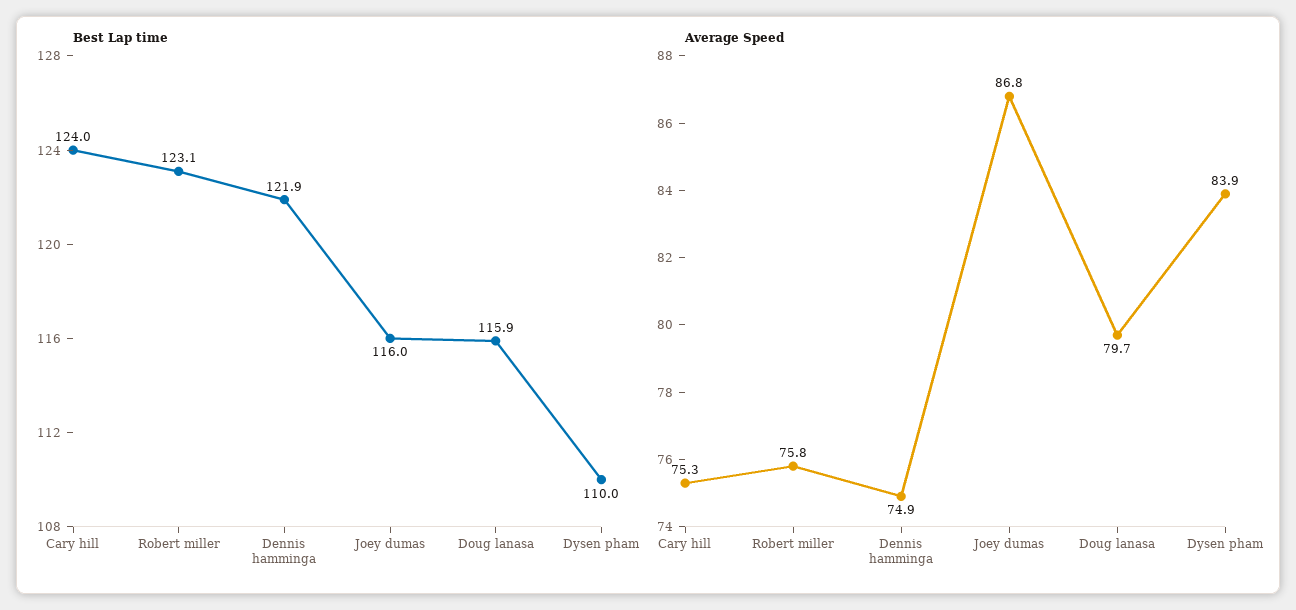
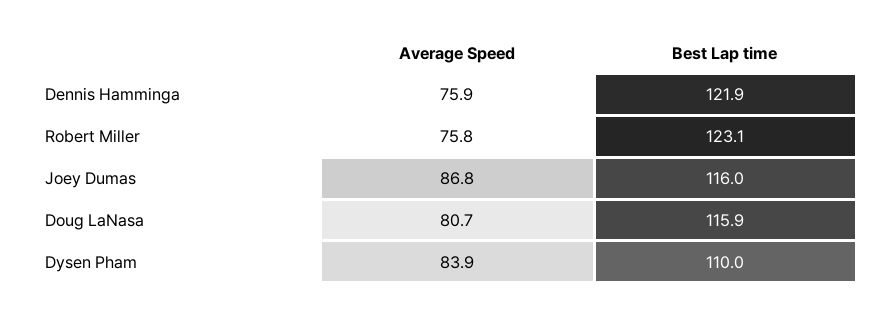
Best Lap time, Cary hill: 124 -> none
Average Speed, Cary hill: 75.3 -> none
Average Speed, Dennis hamminga: 74.9 -> 75.9
Average Speed, Doug lanasa: 79.7 -> 80.7

